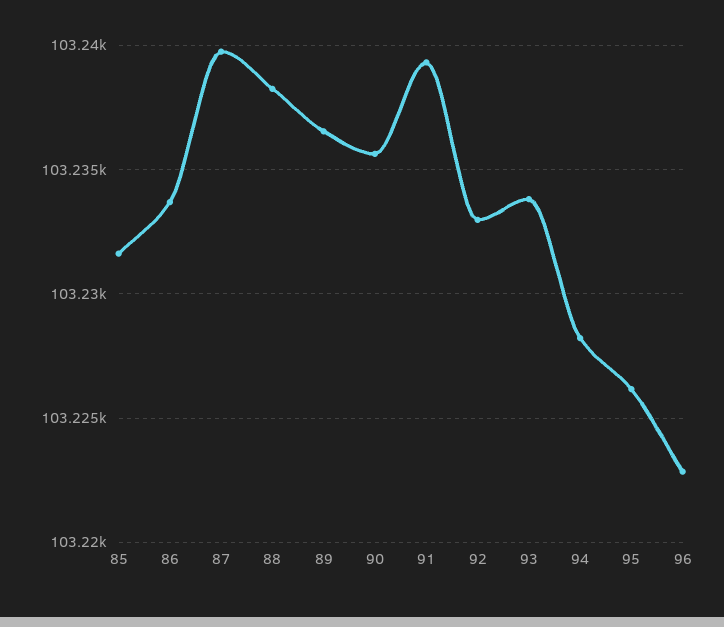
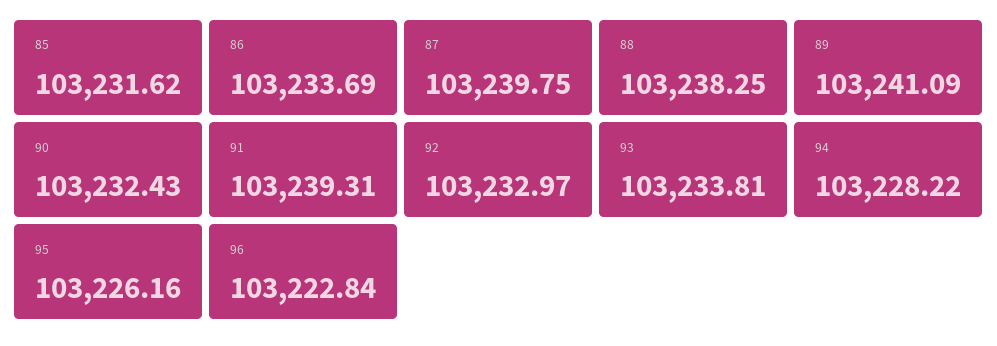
89: 103236.5 -> 103241.09
90: 103235.5 -> 103232.43

